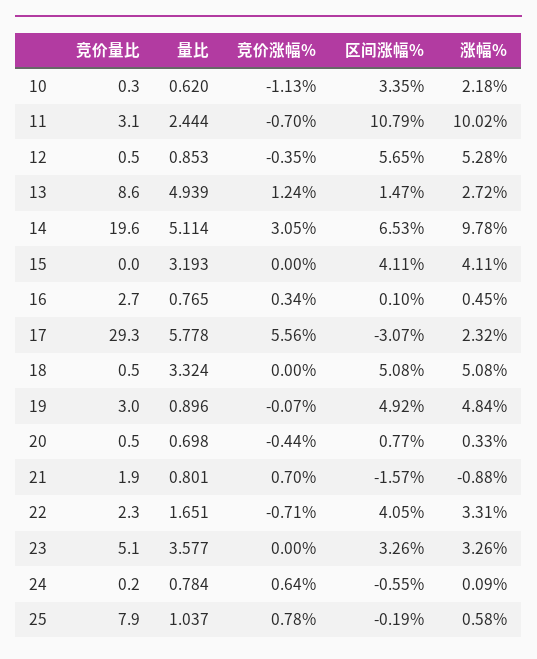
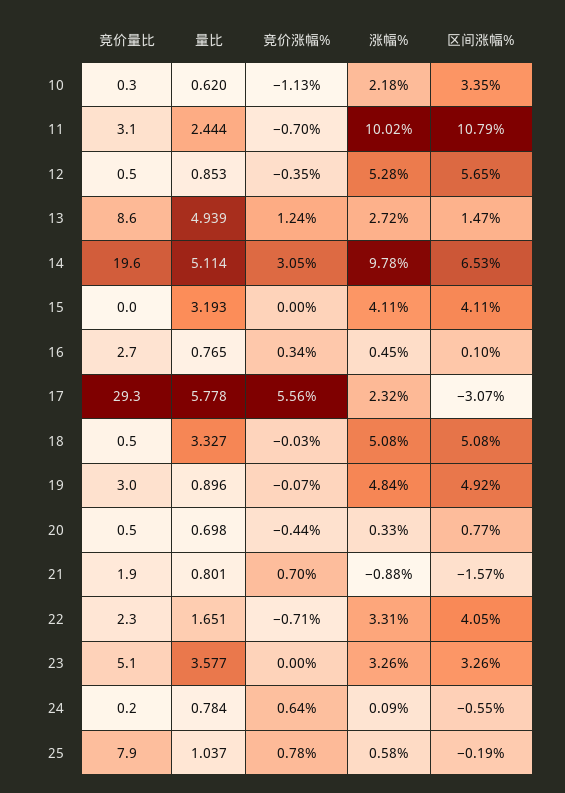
量比, 18: 3.324 -> 3.327
竞价涨幅%, 18: 0 -> -0.03

